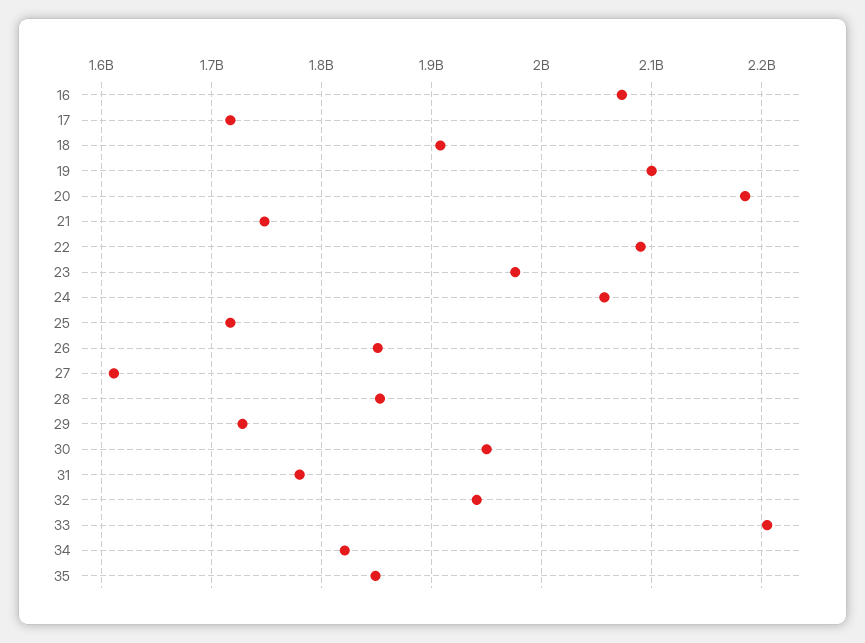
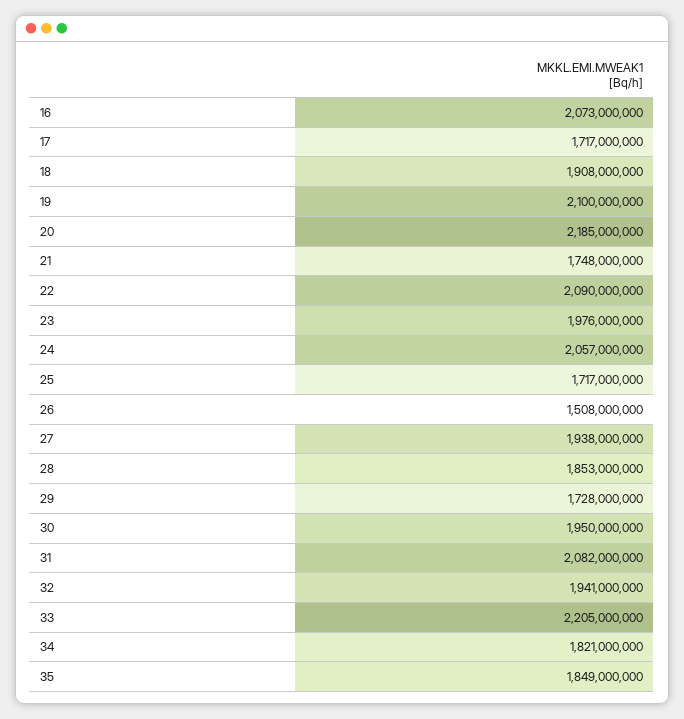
26: 1850000000 -> 1508000000
27: 1610000000 -> 1938000000
31: 1780000000 -> 2082000000

